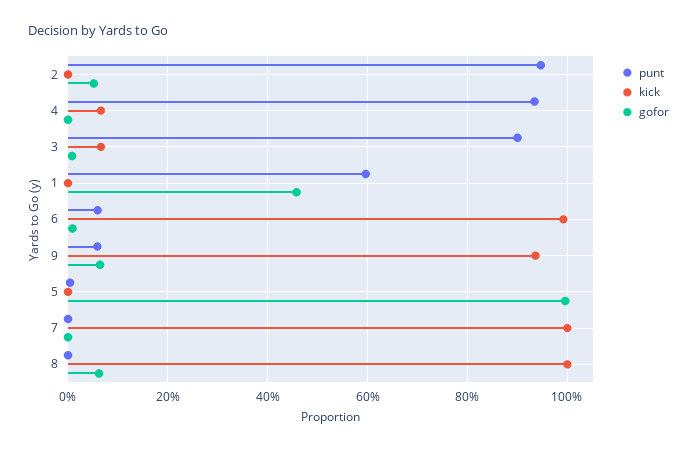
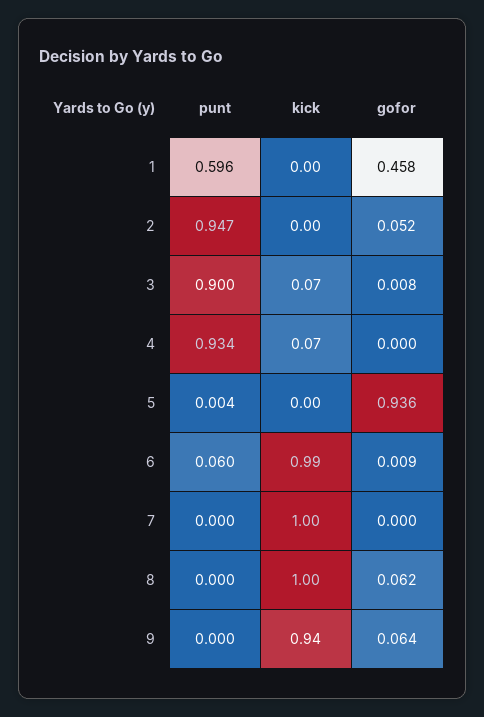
punt, 9: 0.06 -> 0
gofor, 5: 1 -> 0.936

